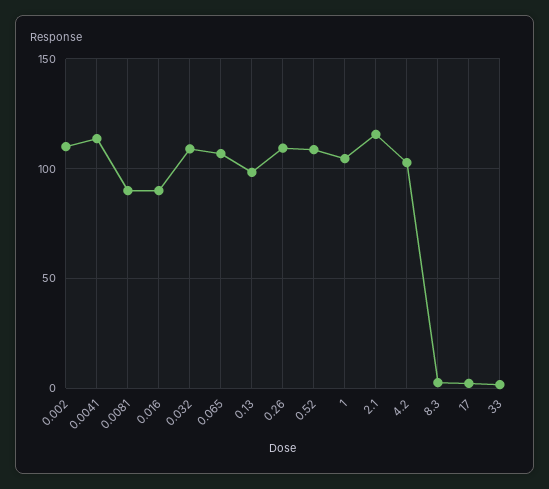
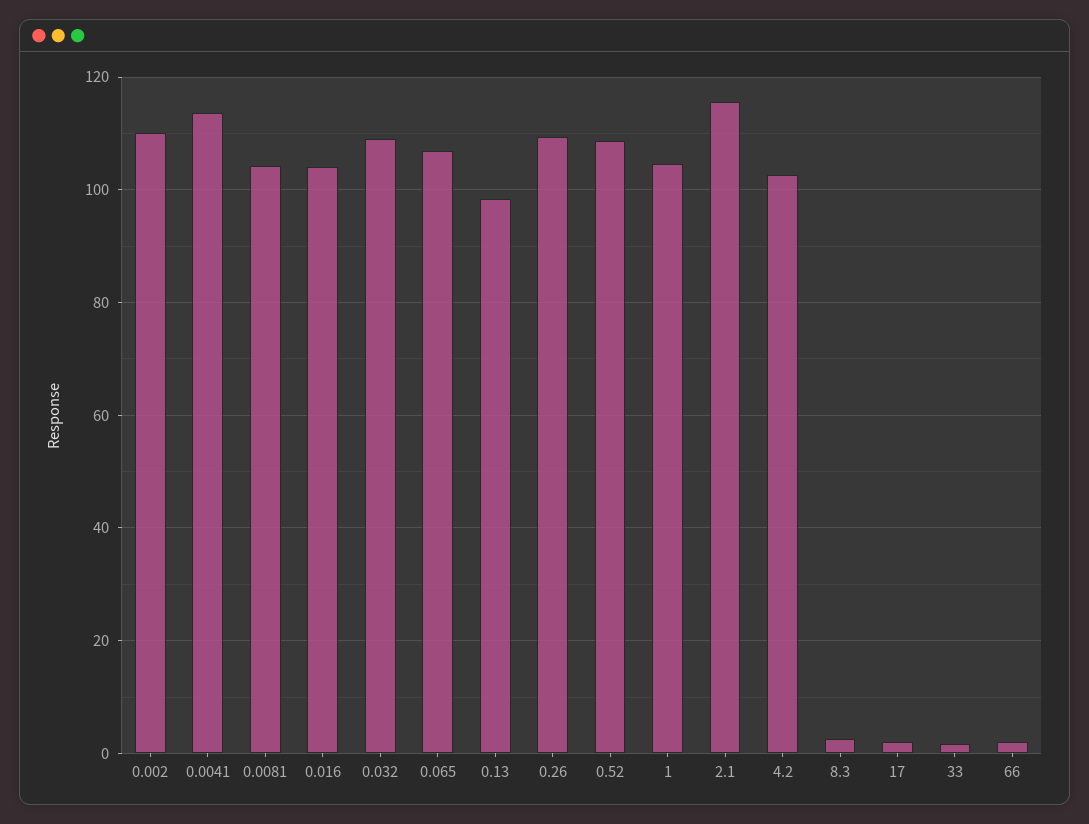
0.0081: 90 -> 104
0.016: 90 -> 104
66: none -> 2

